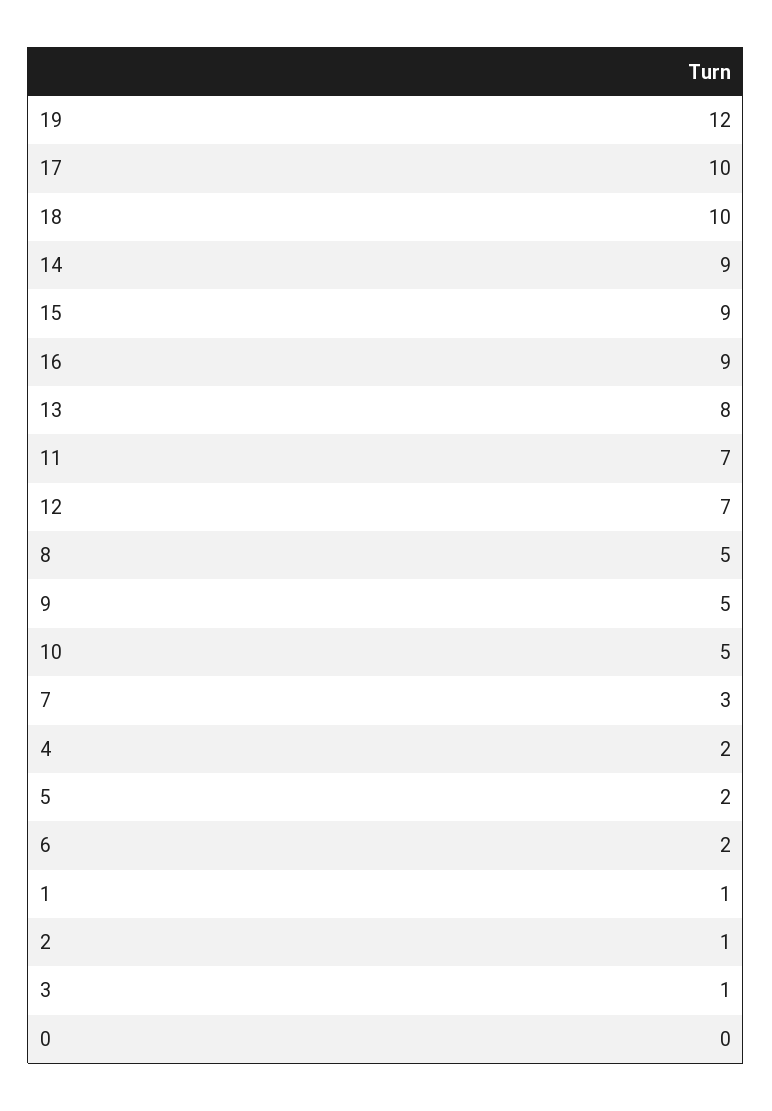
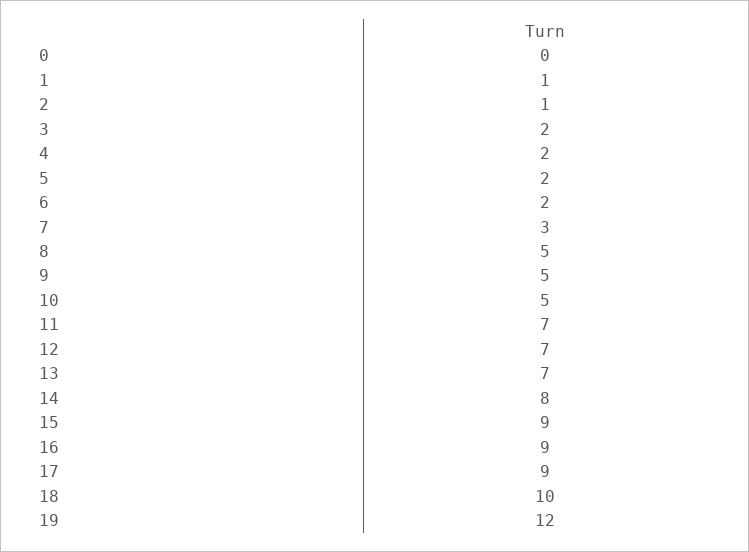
17: 10 -> 9
14: 9 -> 8
13: 8 -> 7
3: 1 -> 2

